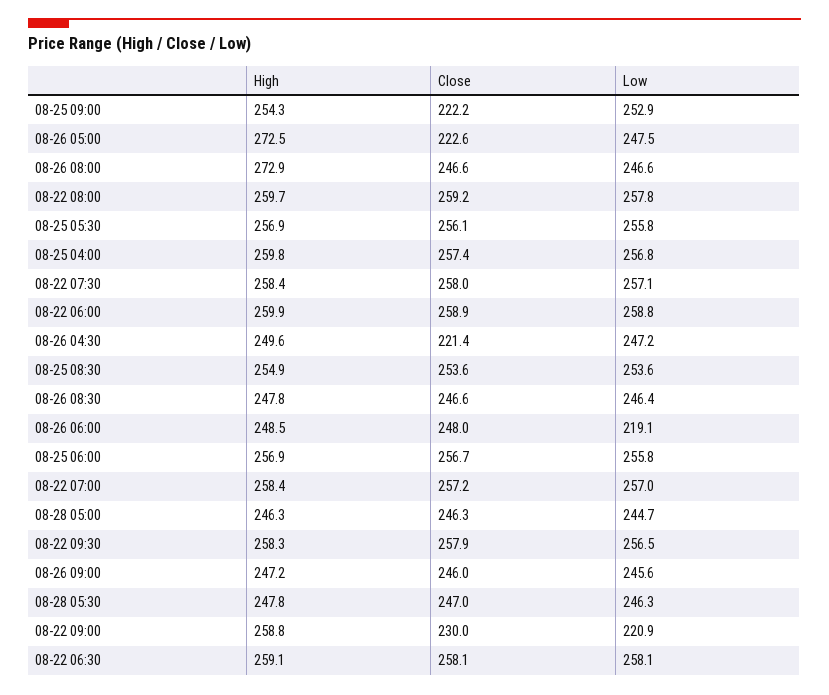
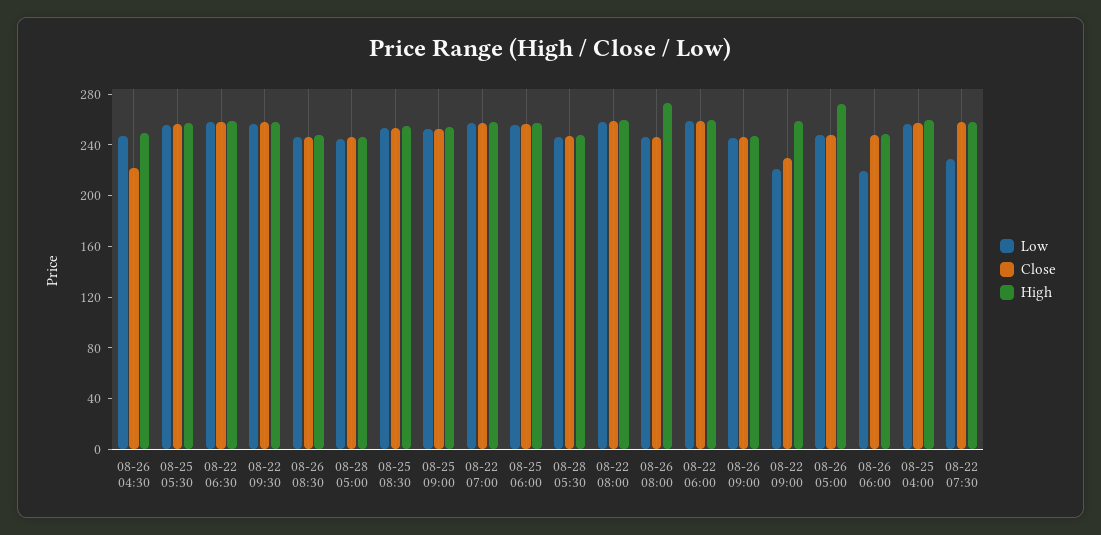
Close, 08-25 09:00: 222.2 -> 250
Close, 08-26 05:00: 222.6 -> 250
Low, 08-22 07:30: 257.1 -> 230

